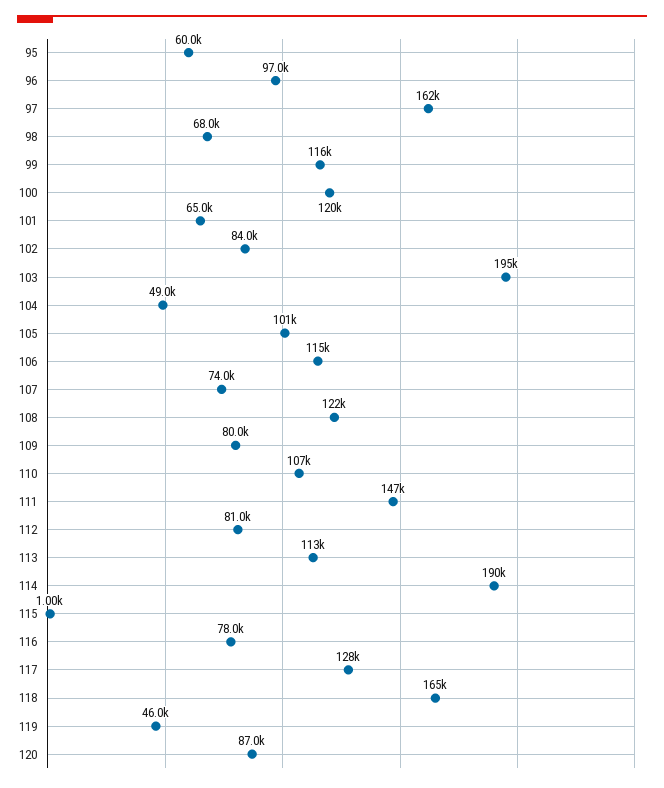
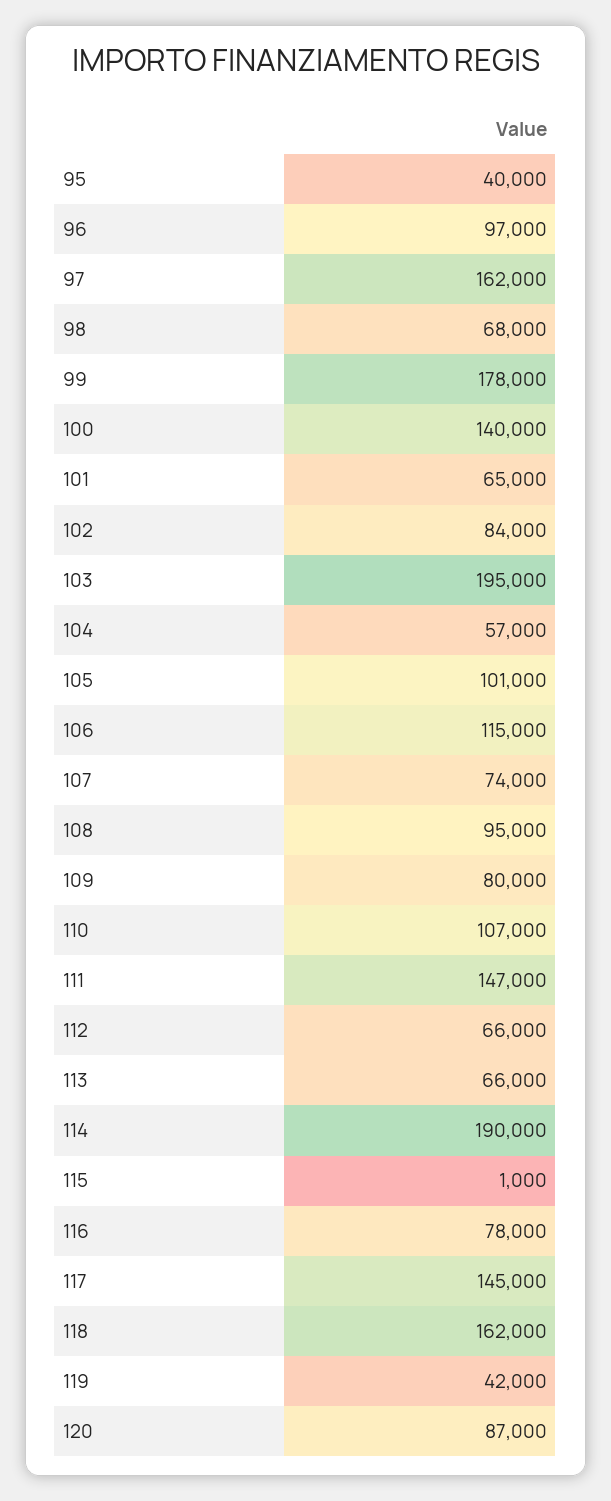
95: 60000 -> 40000
99: 116000 -> 178000
100: 120000 -> 140000
104: 49000 -> 57000
108: 122000 -> 95000
112: 81000 -> 66000
113: 113000 -> 66000
117: 128000 -> 145000
118: 165000 -> 162000
119: 46000 -> 42000

